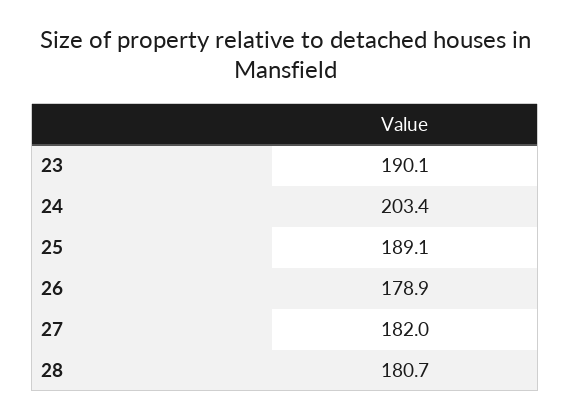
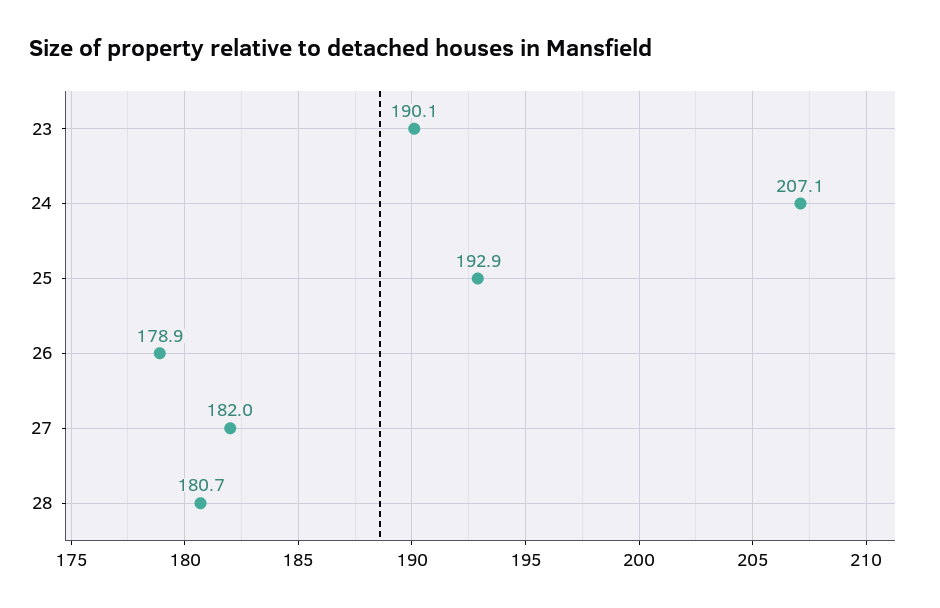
24: 203.4 -> 207.1
25: 189.1 -> 192.9

